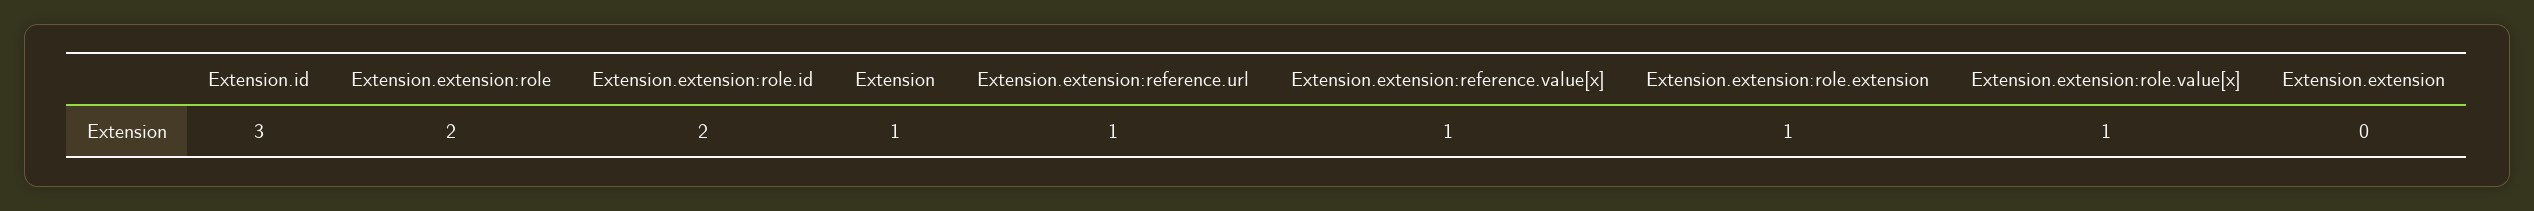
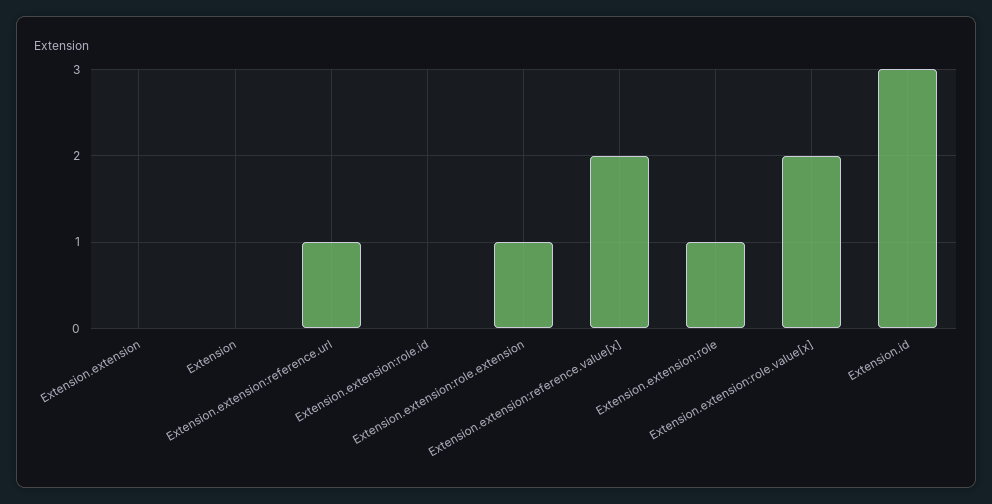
Extension.extension:role: 2 -> 1
Extension.extension:role.id: 2 -> 0
Extension: 1 -> 0
Extension.extension:reference.value[x]: 1 -> 2
Extension.extension:role.value[x]: 1 -> 2

